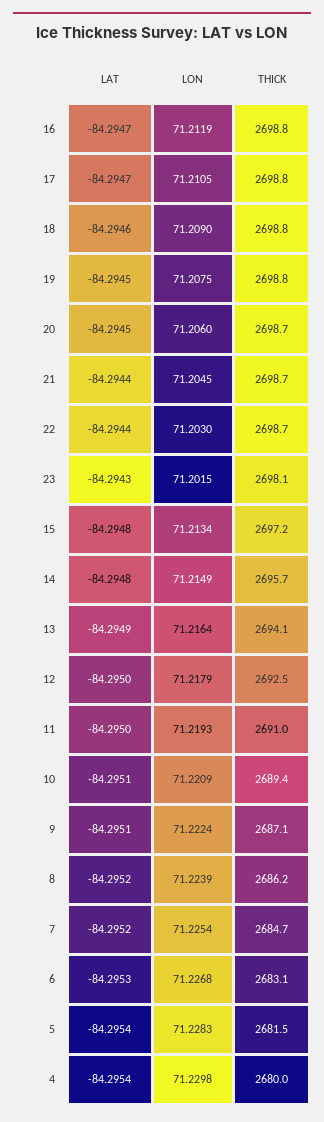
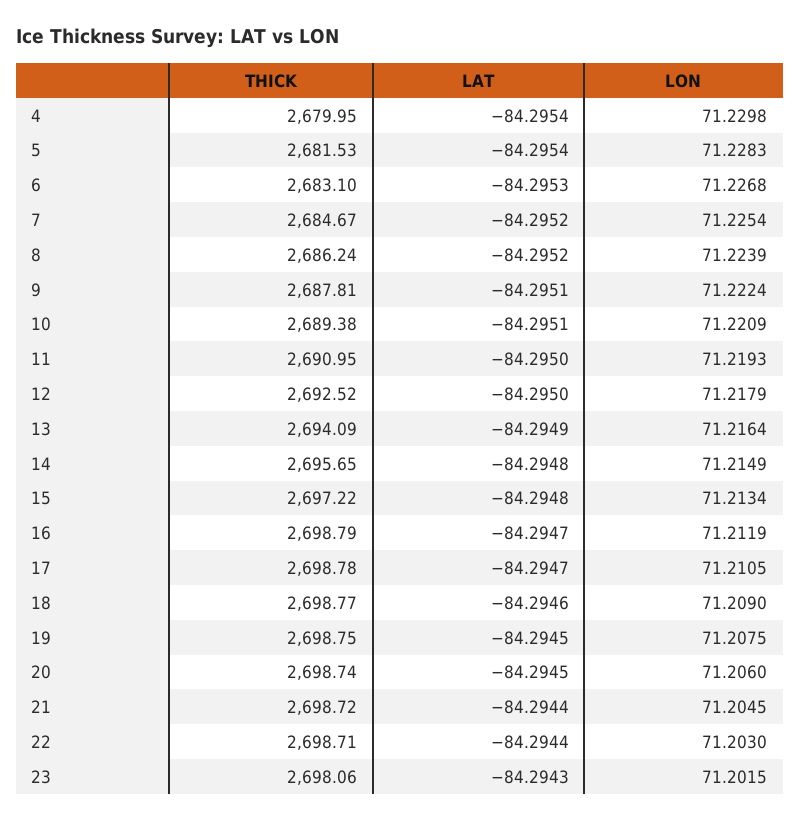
THICK, 9: 2687.1 -> 2687.81

